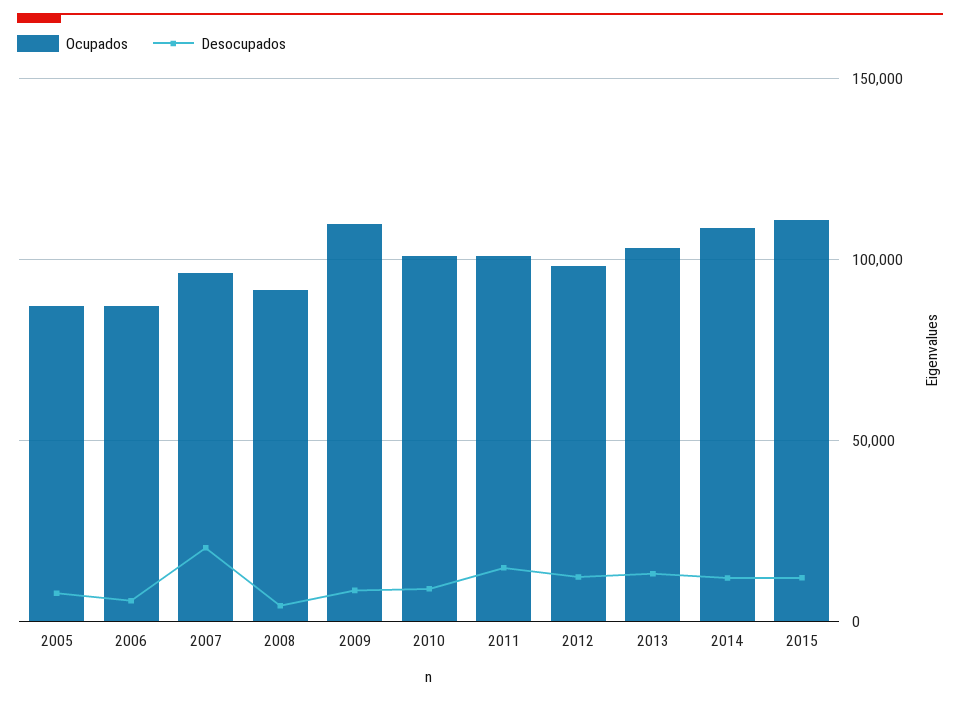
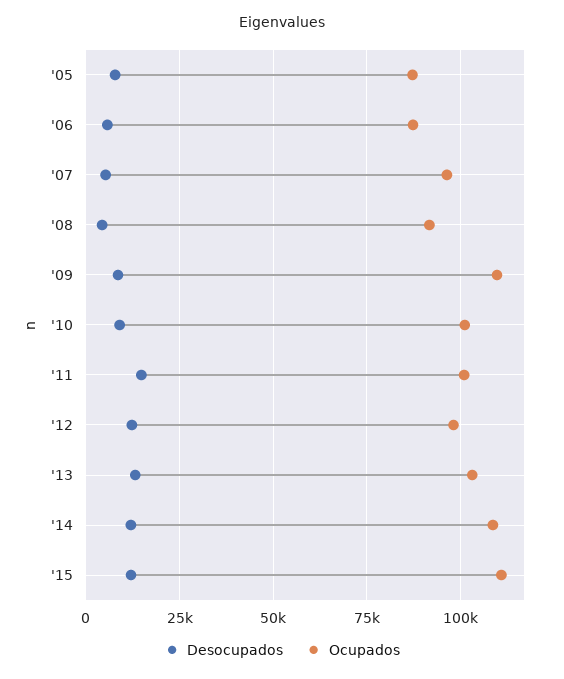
Desocupados, 2007: 20000 -> 5000

